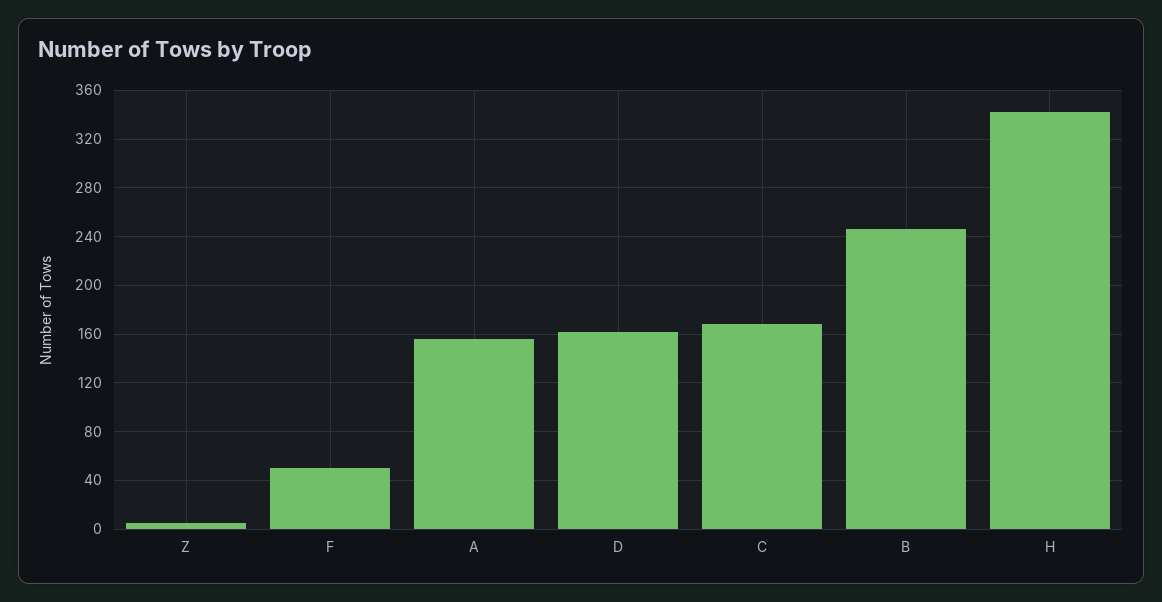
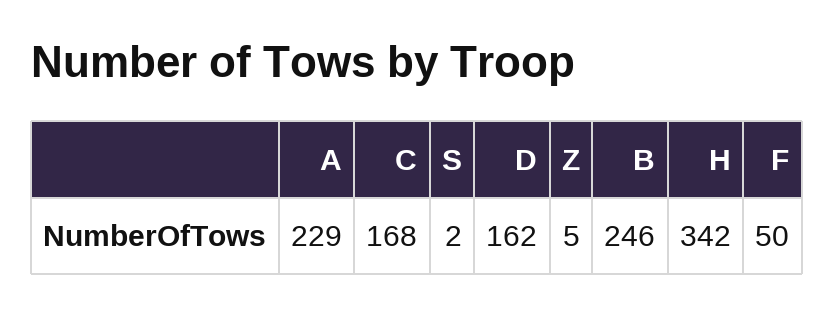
A: 155 -> 229
S: none -> 2

